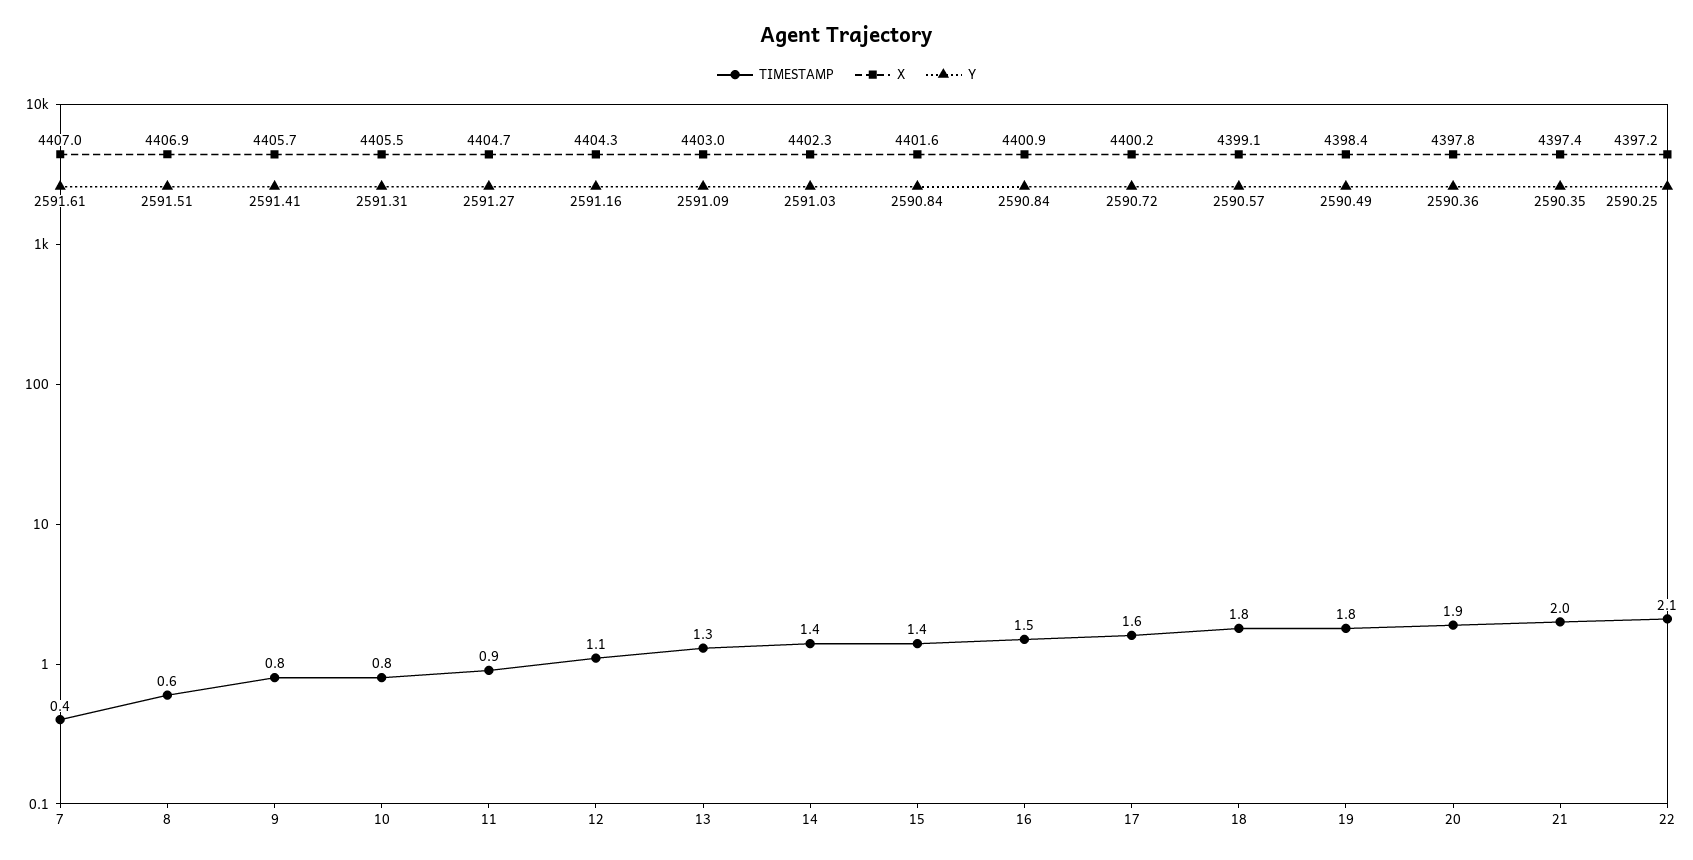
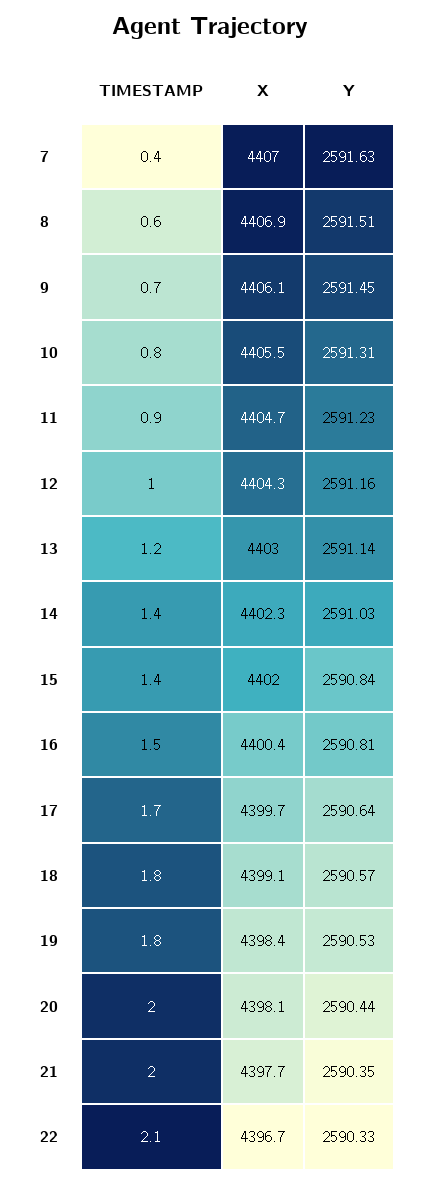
Y, 7: 2591.61 -> 2591.63
TIMESTAMP, 9: 0.8 -> 0.7
X, 9: 4405.7 -> 4406.1
Y, 9: 2591.41 -> 2591.45
Y, 11: 2591.27 -> 2591.23
TIMESTAMP, 12: 1.1 -> 1
TIMESTAMP, 13: 1.3 -> 1.2
Y, 13: 2591.09 -> 2591.14
X, 15: 4401.6 -> 4402
X, 16: 4400.9 -> 4400.4
Y, 16: 2590.84 -> 2590.81
TIMESTAMP, 17: 1.6 -> 1.7
X, 17: 4400.2 -> 4399.7
Y, 17: 2590.72 -> 2590.64
Y, 19: 2590.49 -> 2590.53
TIMESTAMP, 20: 1.9 -> 2
X, 20: 4397.8 -> 4398.1
Y, 20: 2590.36 -> 2590.44
X, 21: 4397.4 -> 4397.7
X, 22: 4397.2 -> 4396.7
Y, 22: 2590.25 -> 2590.33

